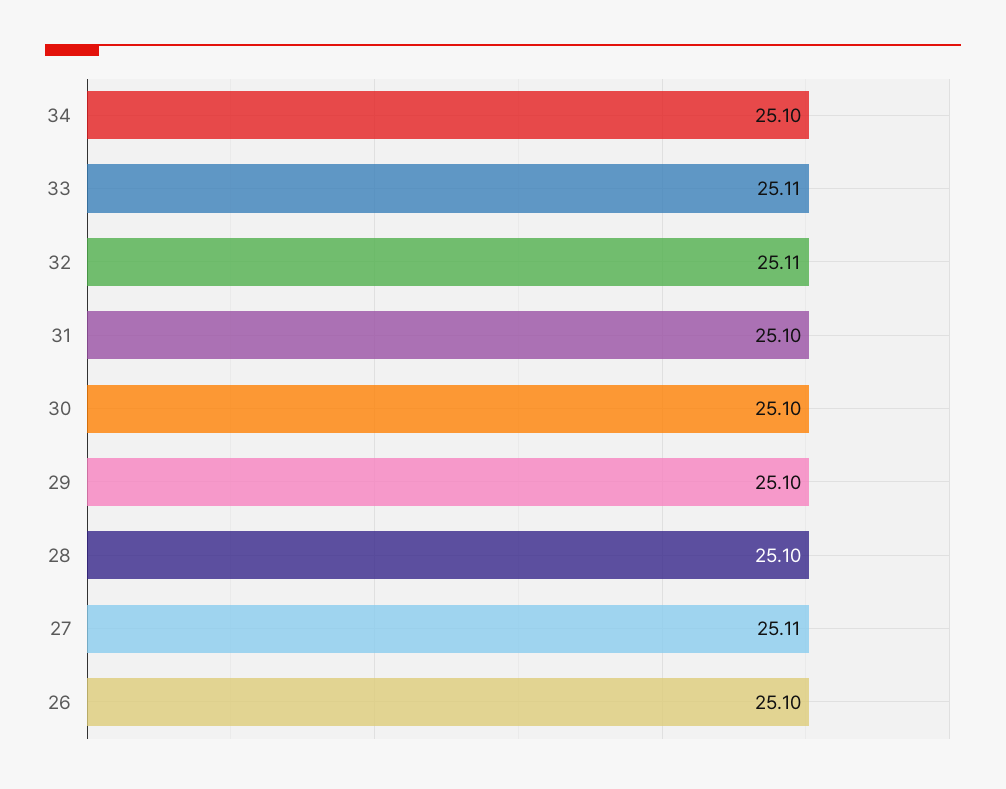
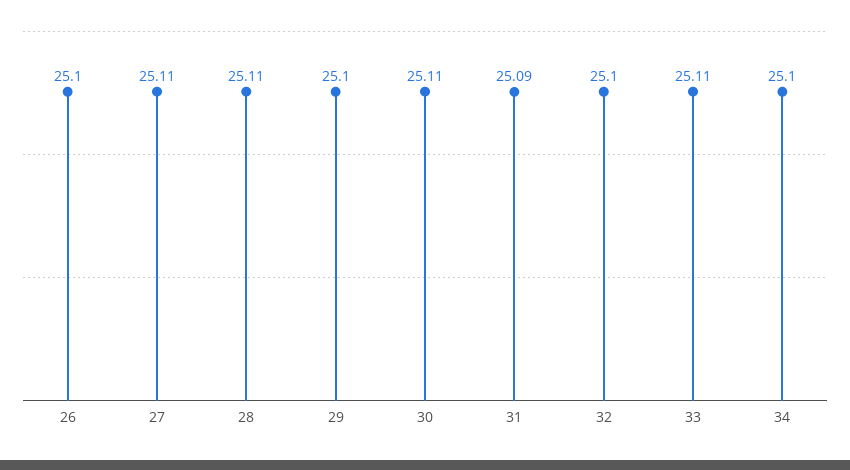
32: 25.11 -> 25.1
31: 25.1 -> 25.09
30: 25.1 -> 25.11
28: 25.1 -> 25.11

